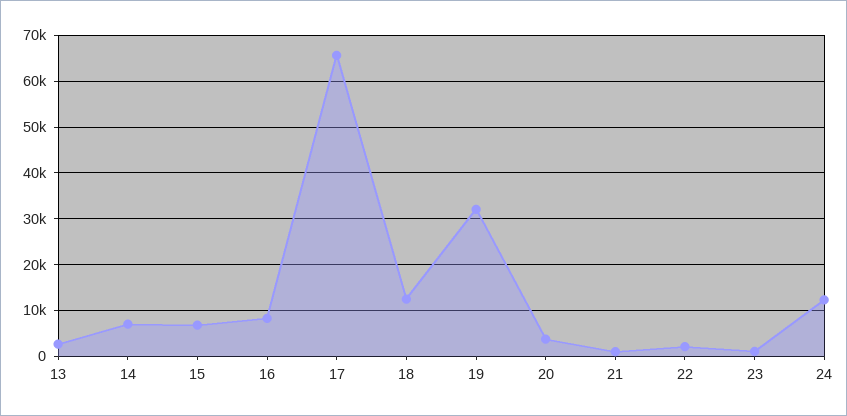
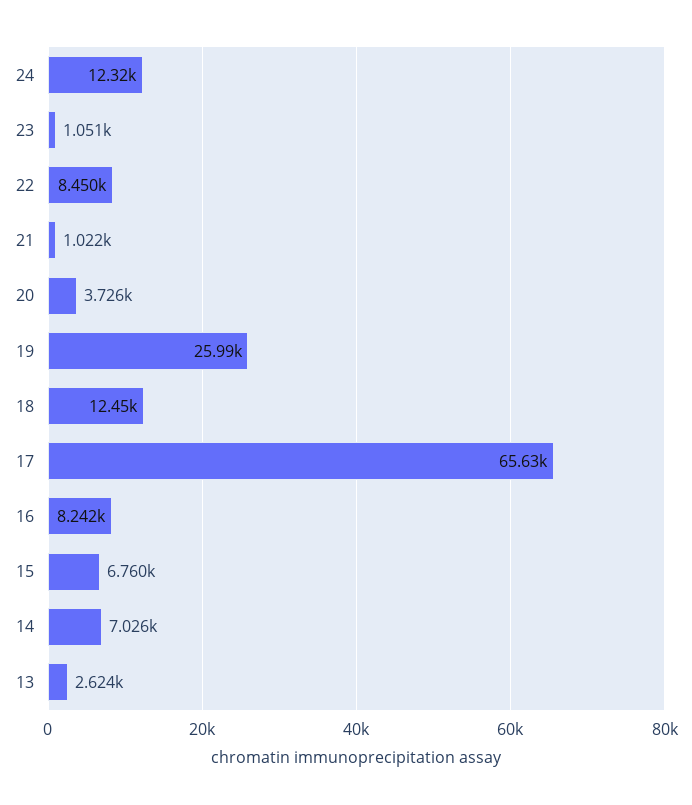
19: 32000 -> 25990
22: 2000 -> 8450

